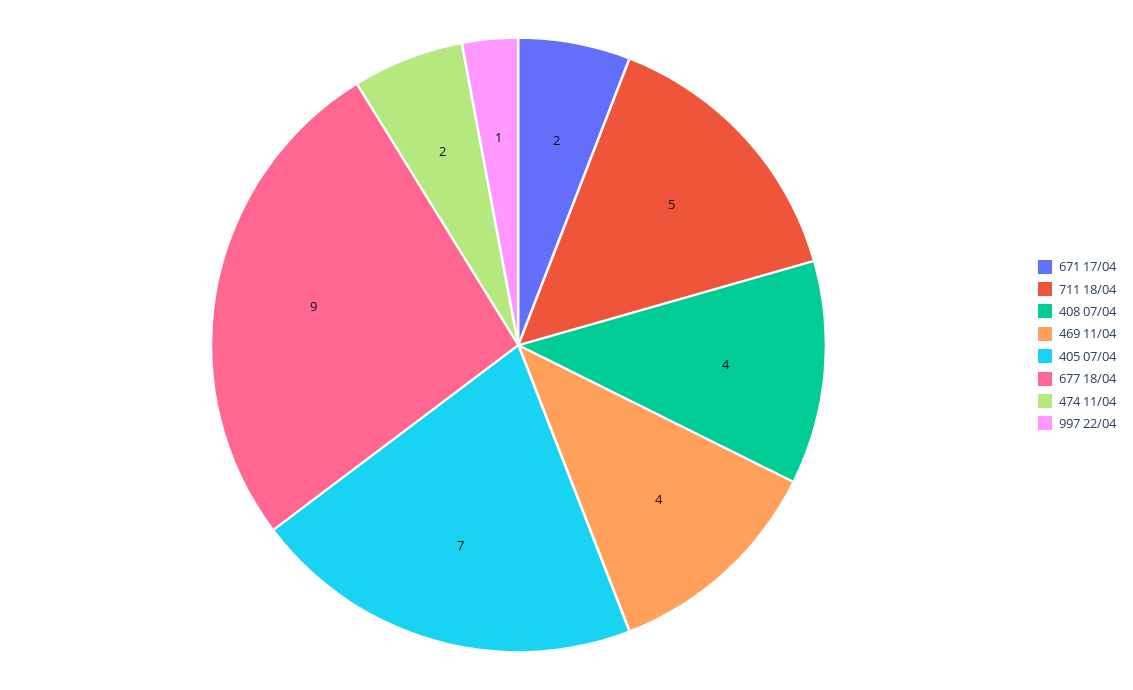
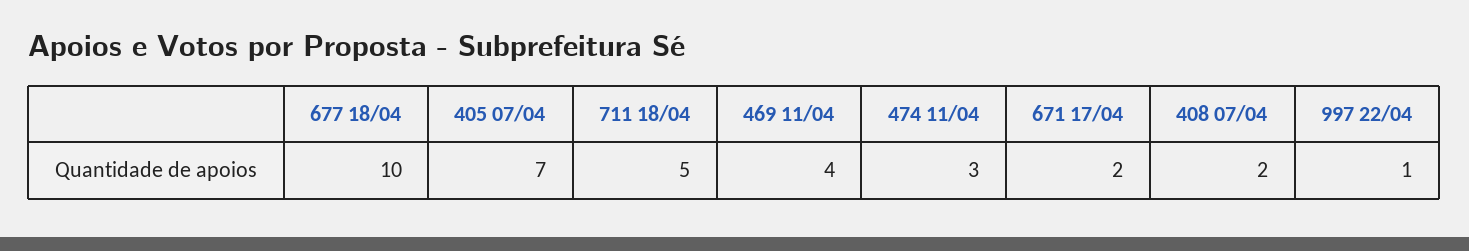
408 07/04: 4 -> 2
677 18/04: 9 -> 10
474 11/04: 2 -> 3

